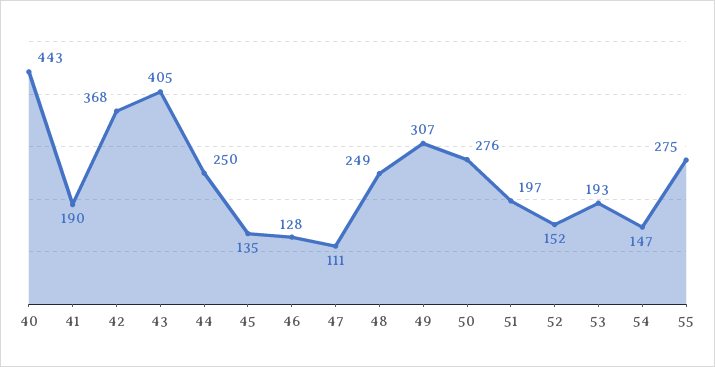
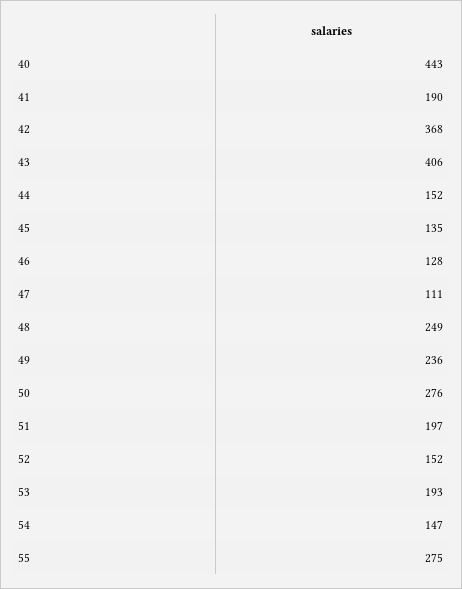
43: 405 -> 406
44: 250 -> 152
49: 307 -> 236

